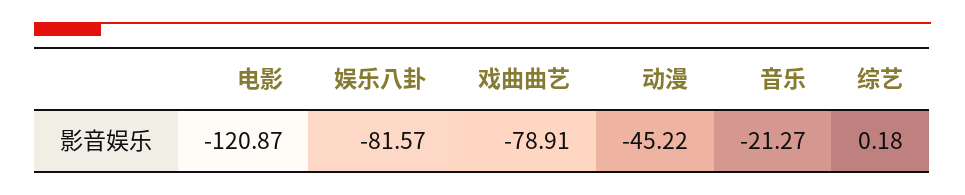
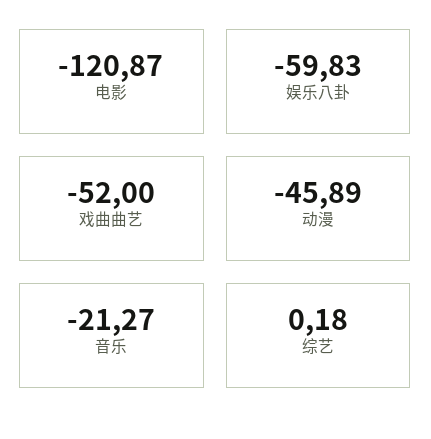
娱乐八卦: -81.57 -> -59.83
戏曲曲艺: -78.91 -> -52
动漫: -45.22 -> -45.89

